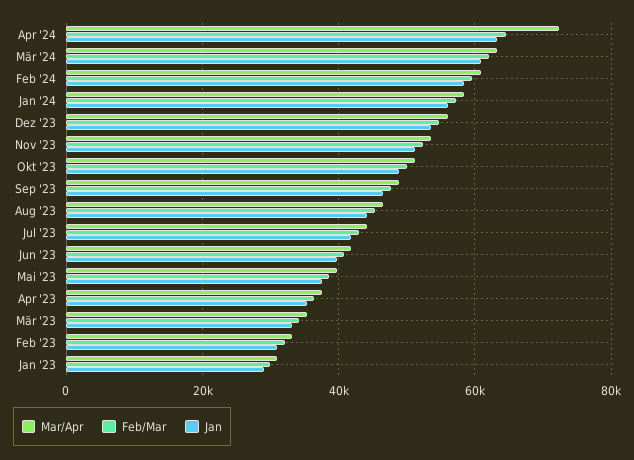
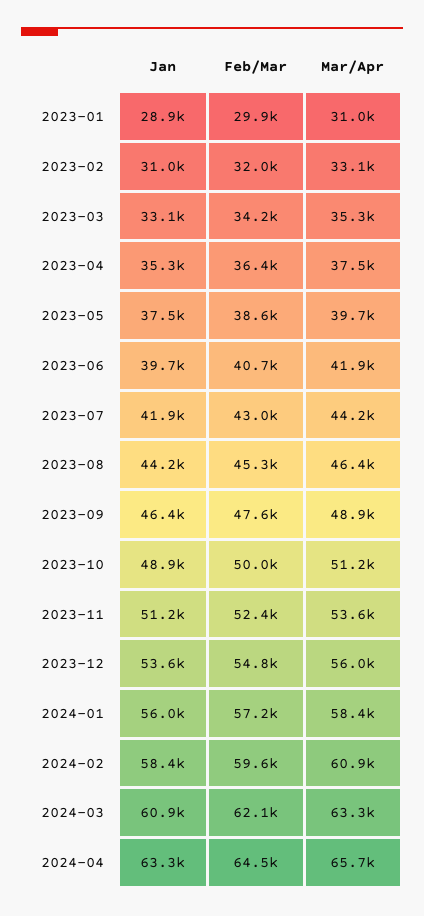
Mar/Apr, Apr '24: 72000 -> 65700

